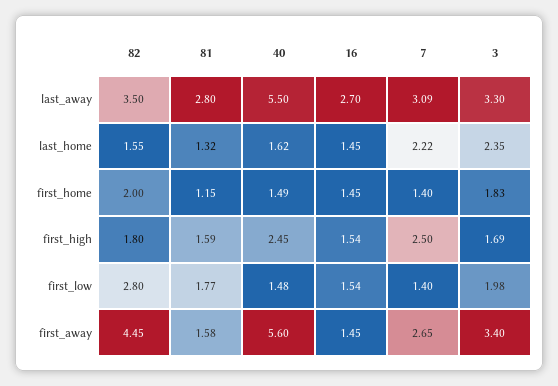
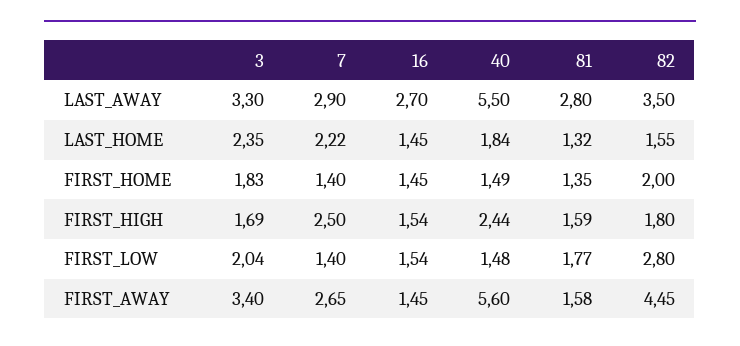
7, last_away: 3.09 -> 2.9
40, last_home: 1.62 -> 1.84
81, first_home: 1.15 -> 1.35
40, first_high: 2.45 -> 2.44
3, first_low: 1.98 -> 2.04

